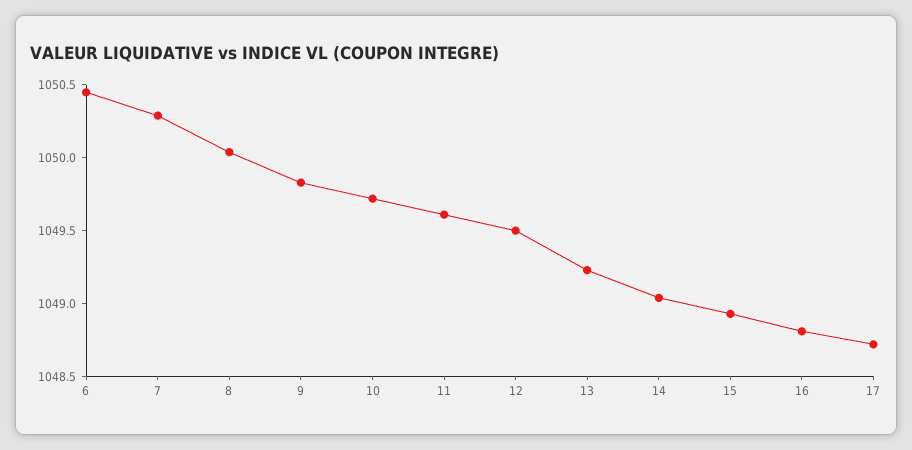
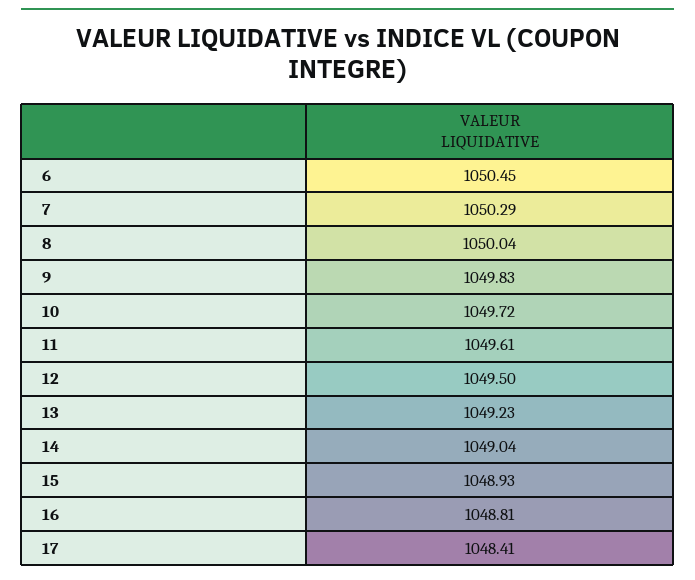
17: 1048.7 -> 1048.41

